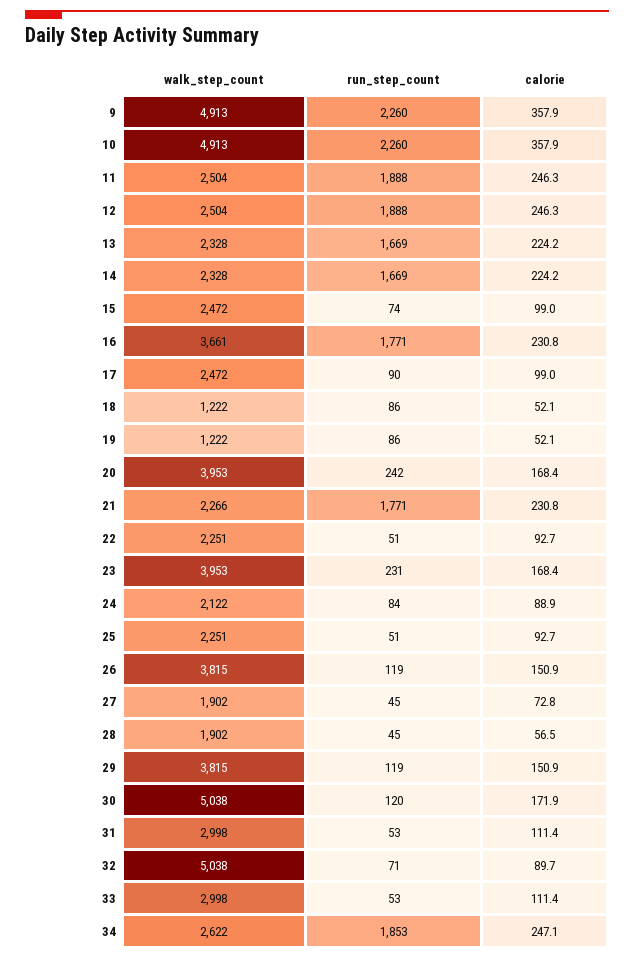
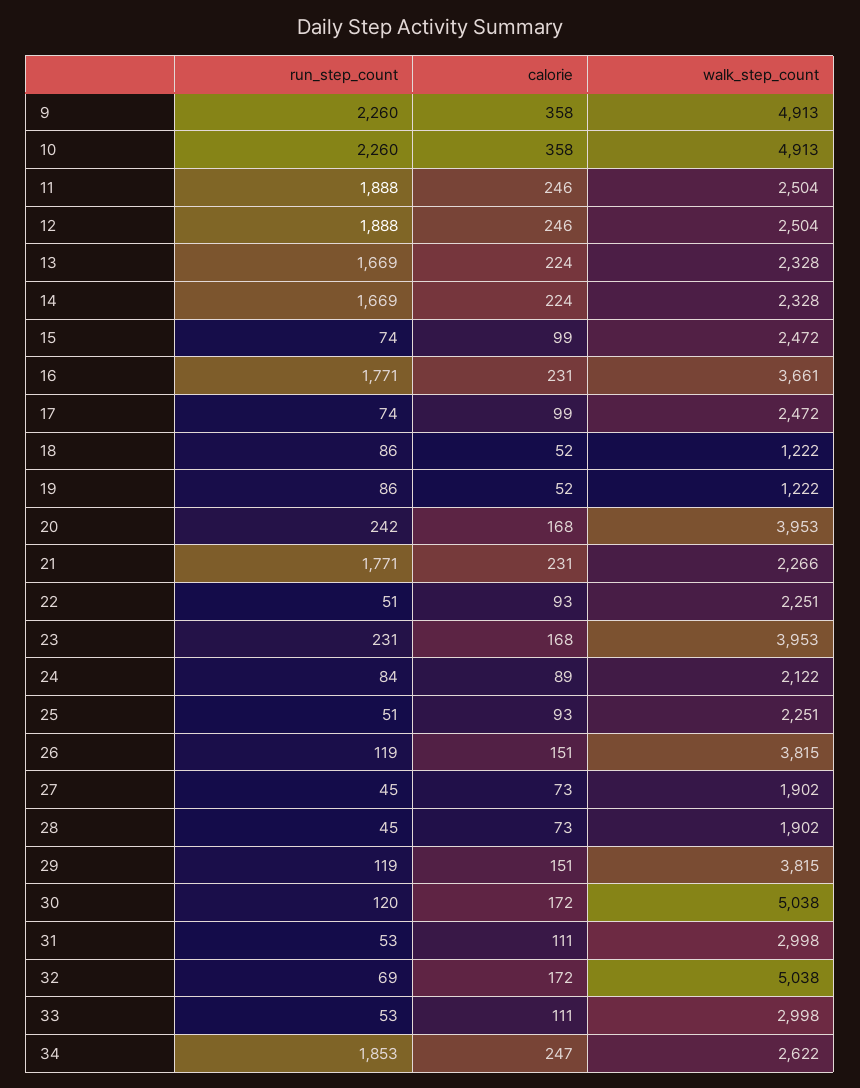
run_step_count, 17: 90 -> 74
calorie, 28: 56.5 -> 73
run_step_count, 32: 71 -> 69
calorie, 32: 89.7 -> 172

